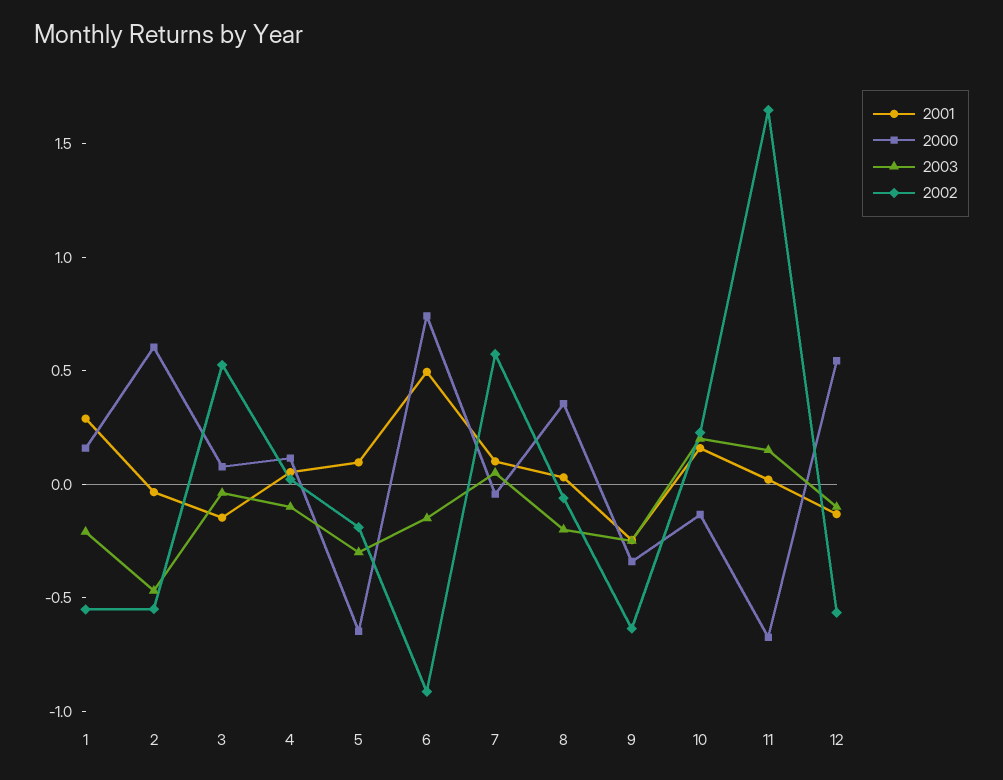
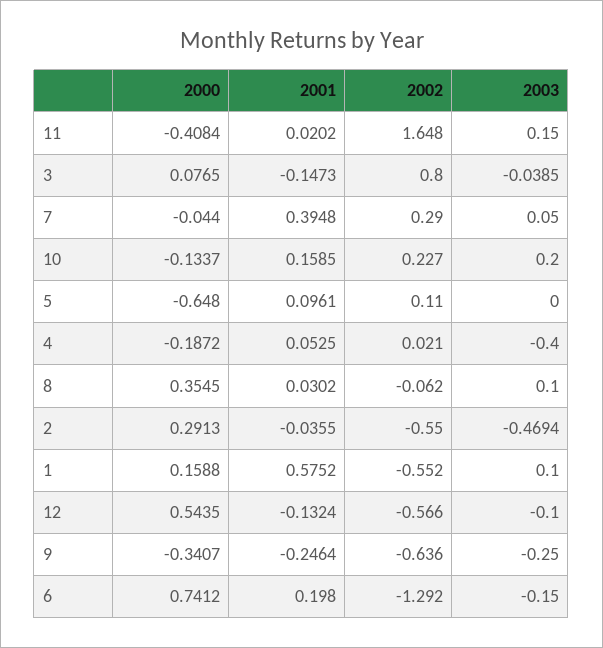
2001, 1: 0.3 -> 0.5752
2003, 1: -0.2 -> 0.1
2000, 2: 0.6 -> 0.2913
2002, 3: 0.5 -> 0.8
2000, 4: 0.1 -> -0.1872
2003, 4: -0.1 -> -0.4
2003, 5: -0.3 -> 0
2002, 5: -0.2 -> 0.11
2001, 6: 0.5 -> 0.198
2002, 6: -0.9 -> -1.292
2001, 7: 0.1 -> 0.3948
2002, 7: 0.6 -> 0.29
2003, 8: -0.2 -> 0.1
2000, 11: -0.7 -> -0.4084

